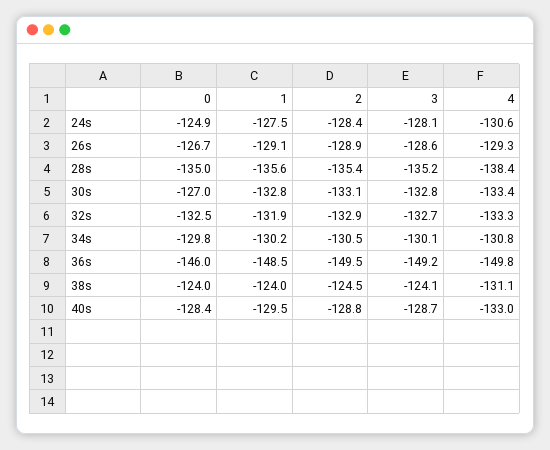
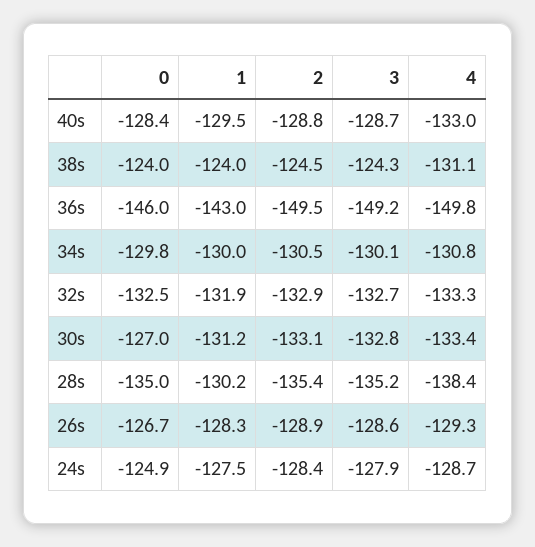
3, 24s: -128.1 -> -127.9
4, 24s: -130.6 -> -128.7
1, 26s: -129.1 -> -128.3
1, 28s: -135.6 -> -130.2
1, 30s: -132.8 -> -131.2
1, 34s: -130.2 -> -130
1, 36s: -148.5 -> -143
3, 38s: -124.1 -> -124.3

